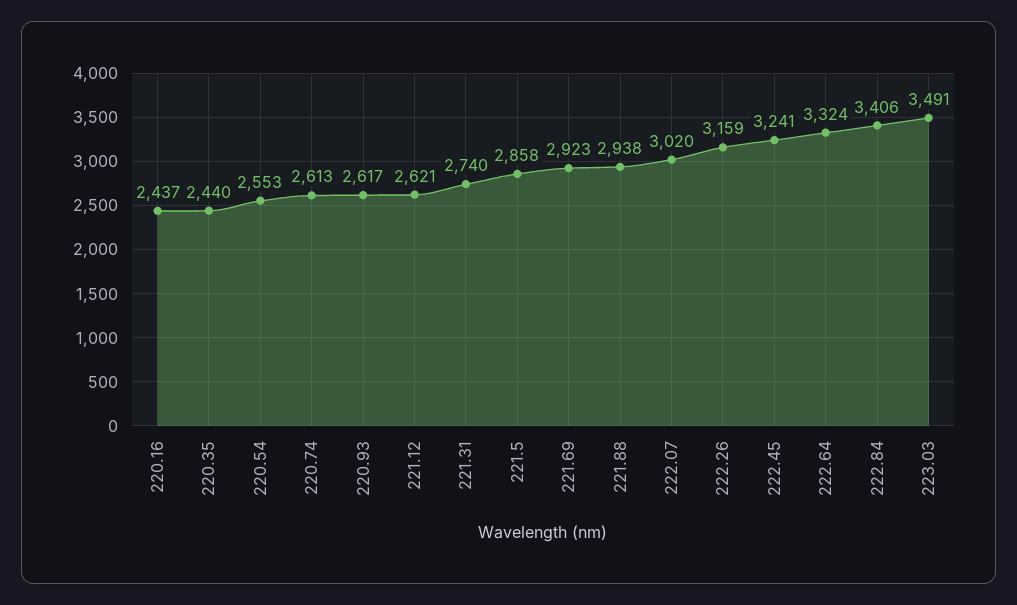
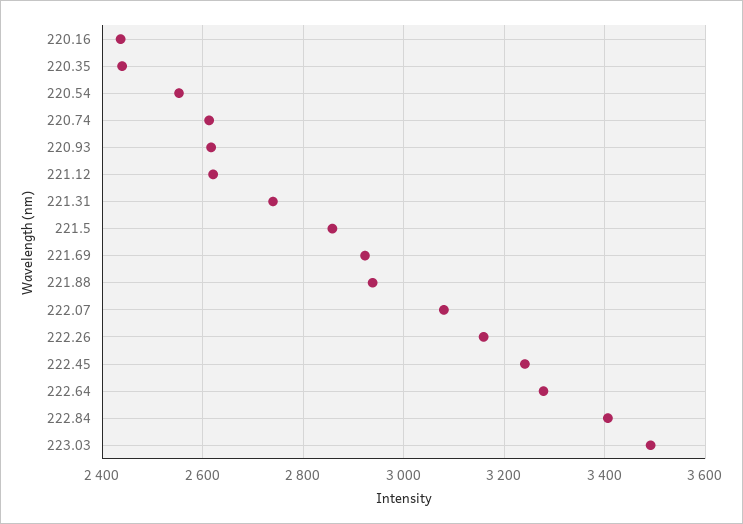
222.07: 3020 -> 3080
222.64: 3324 -> 3280

